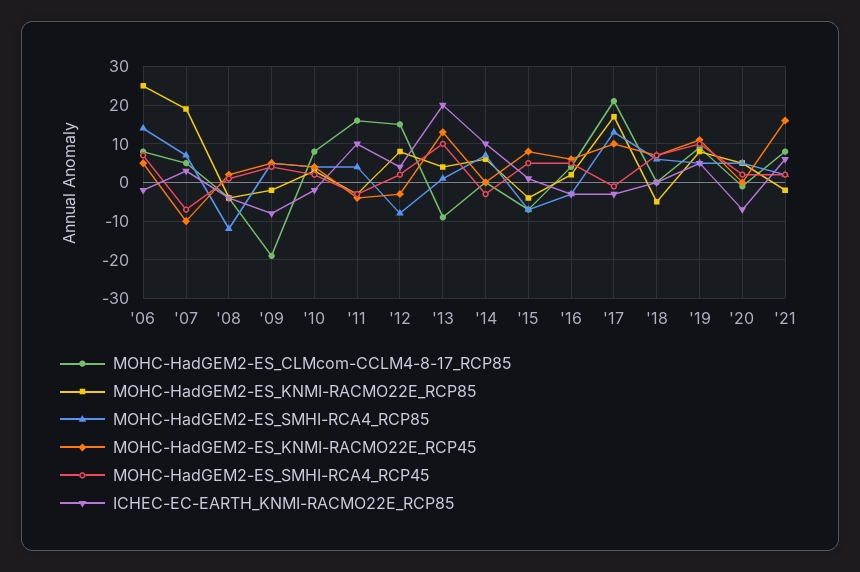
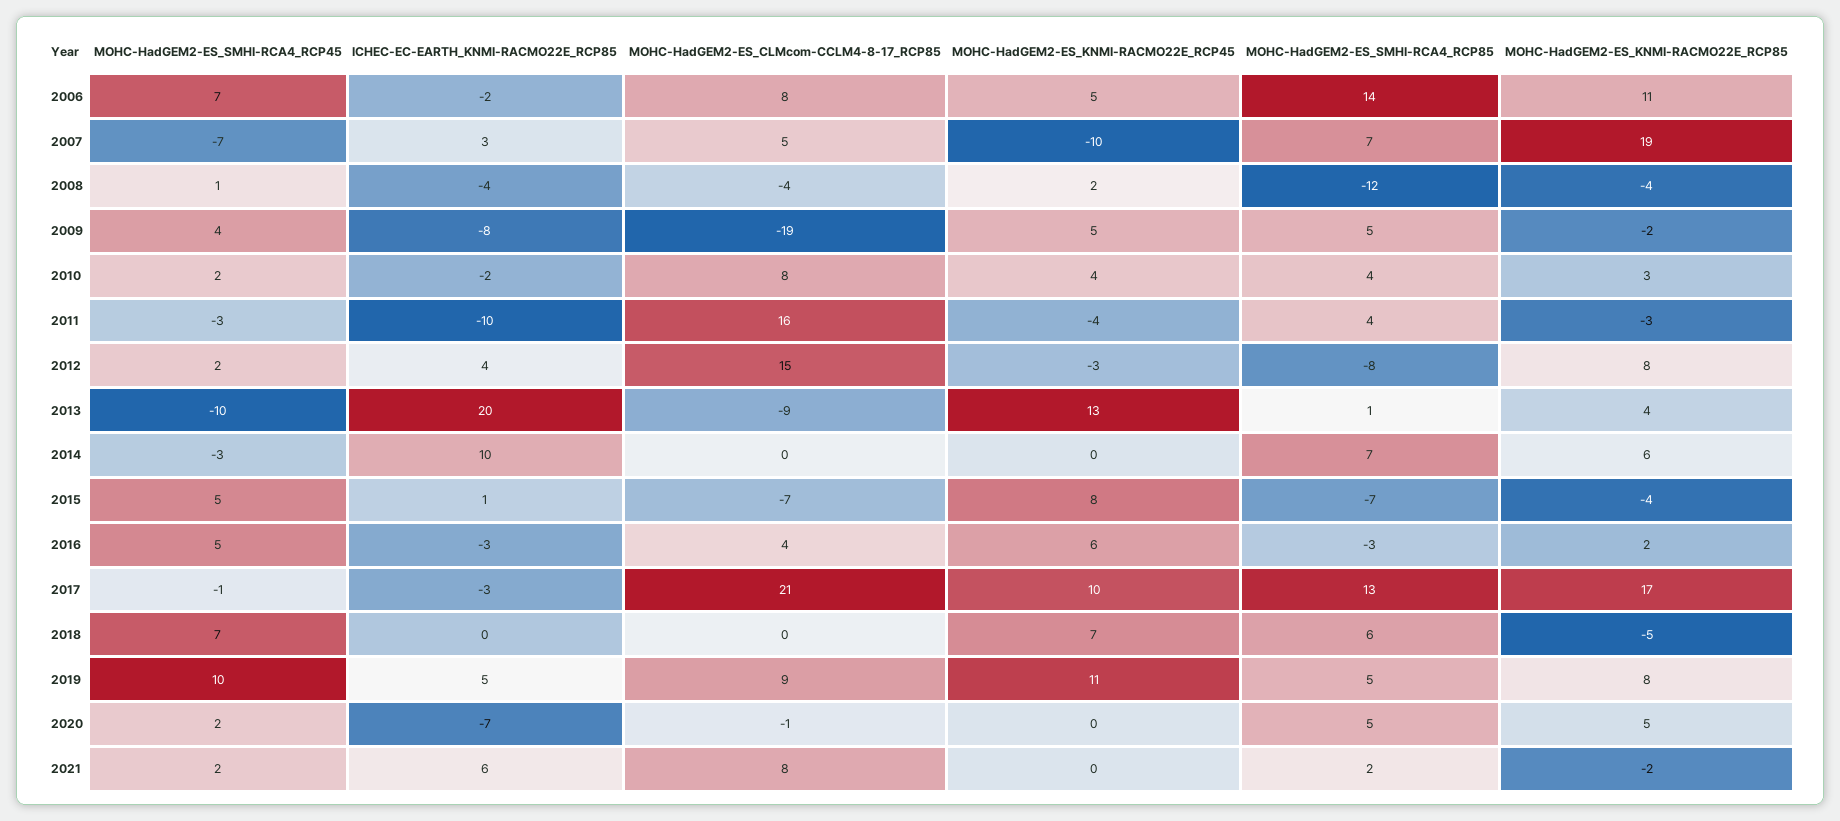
MOHC-HadGEM2-ES_KNMI-RACMO22E_RCP85, '06: 25 -> 11
ICHEC-EC-EARTH_KNMI-RACMO22E_RCP85, '11: 10 -> -10
MOHC-HadGEM2-ES_SMHI-RCA4_RCP45, '13: 10 -> -10
MOHC-HadGEM2-ES_KNMI-RACMO22E_RCP45, '21: 15 -> 0

